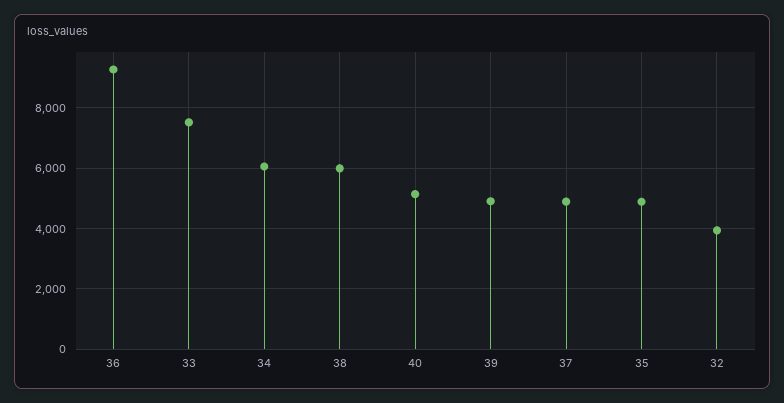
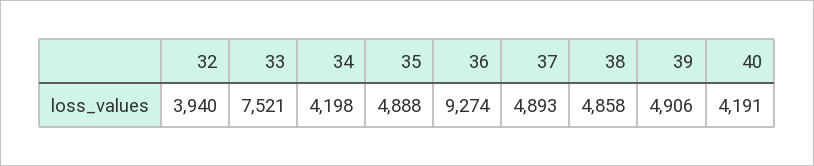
34: 6000 -> 4198
38: 6000 -> 4858
40: 5200 -> 4191

